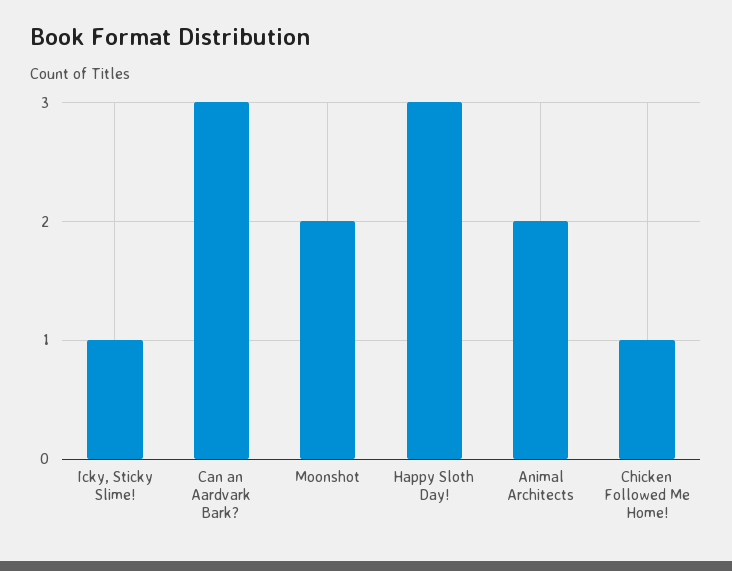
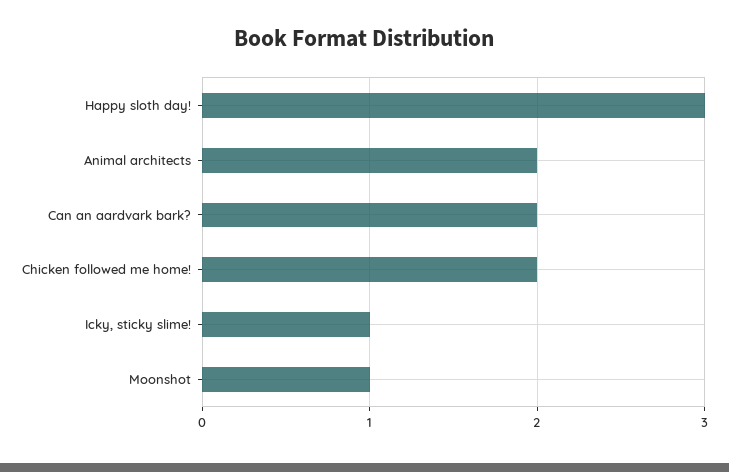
Can an Aardvark Bark?: 3 -> 2
Moonshot: 2 -> 1
Chicken Followed Me Home!: 1 -> 2

